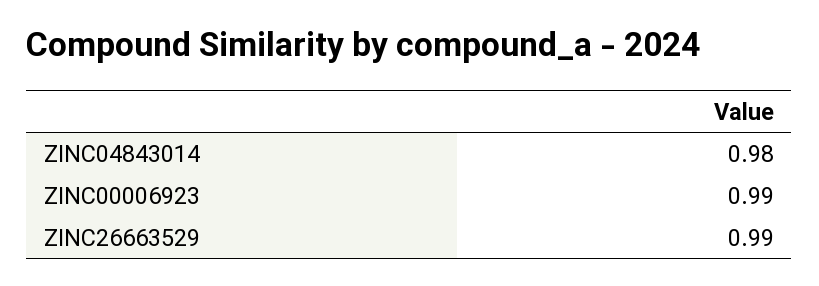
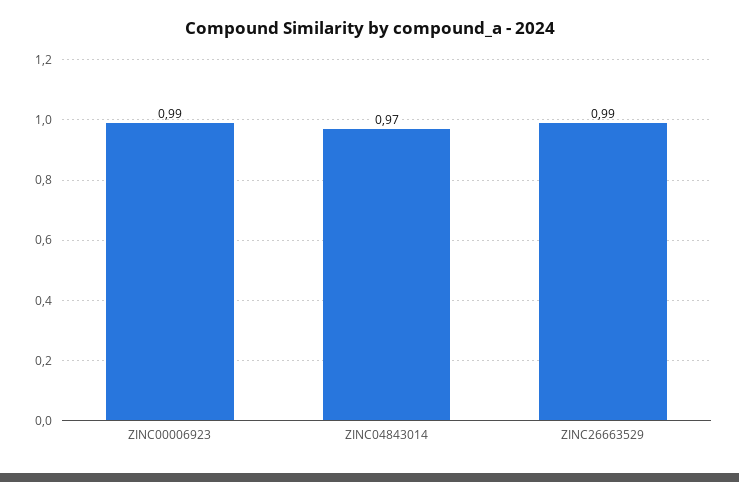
ZINC04843014: 0.98 -> 0.97

